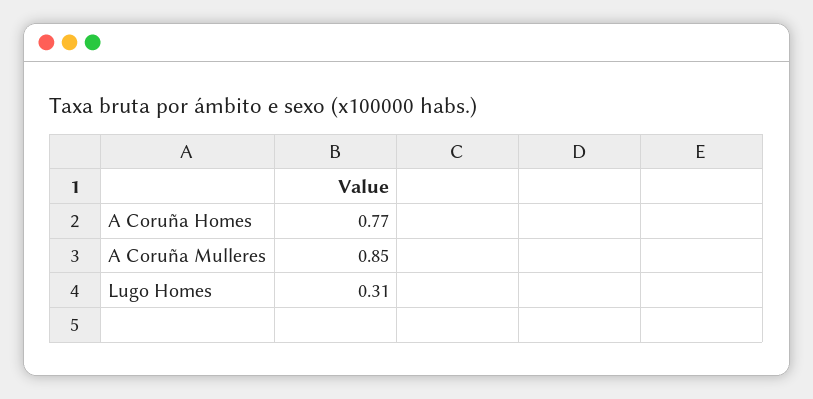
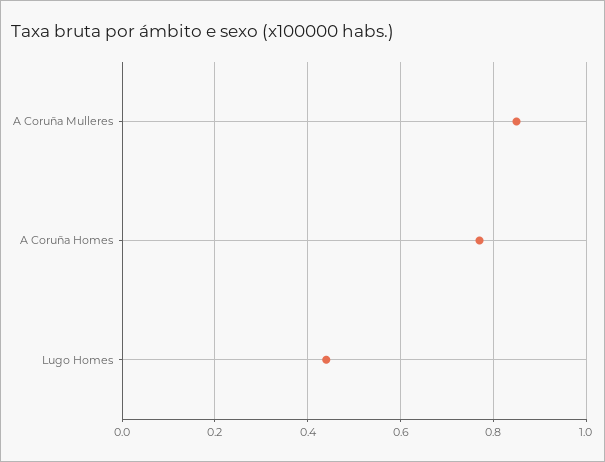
Lugo Homes: 0.31 -> 0.45

